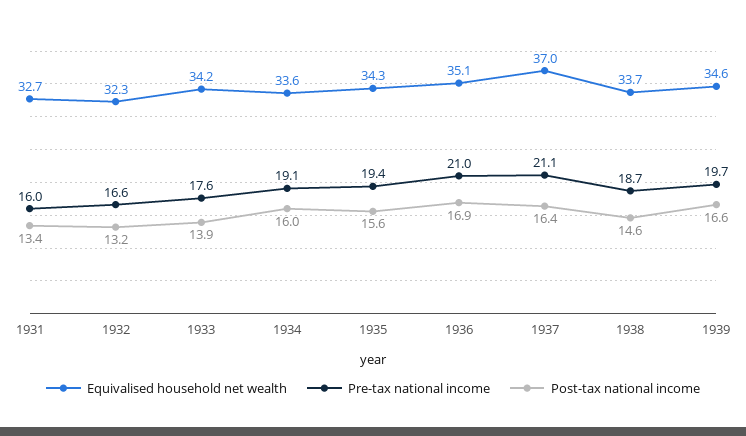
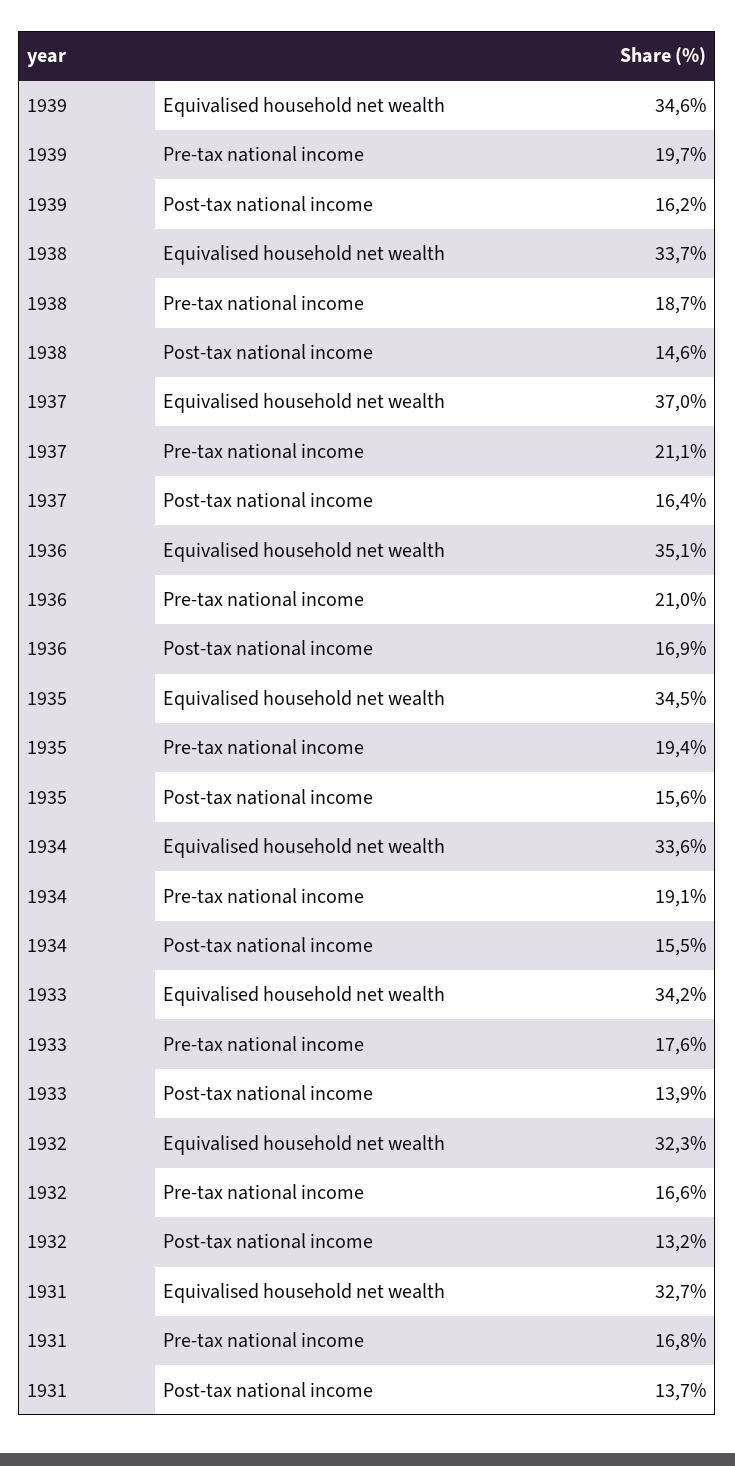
Pre-tax national income, 1931: 16 -> 16.8
Post-tax national income, 1931: 13.4 -> 13.7
Post-tax national income, 1934: 16 -> 15.5
Equivalised household net wealth, 1935: 34.3 -> 34.5
Post-tax national income, 1939: 16.6 -> 16.2

